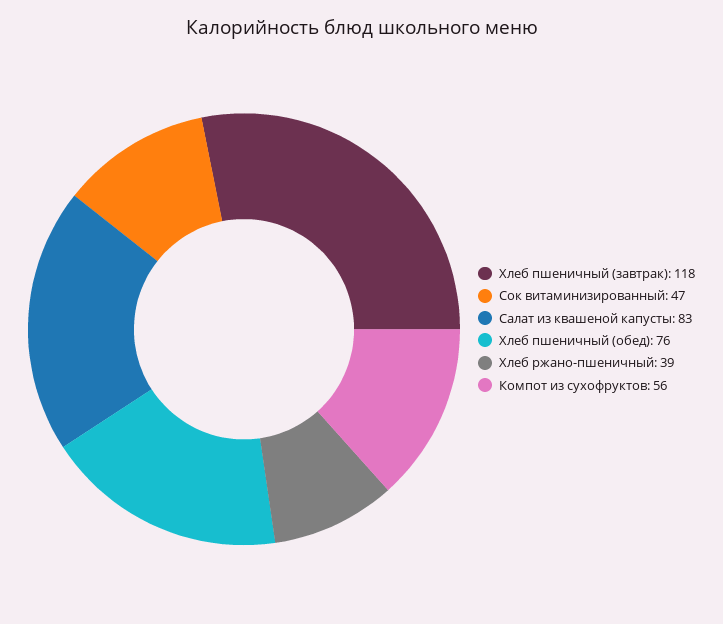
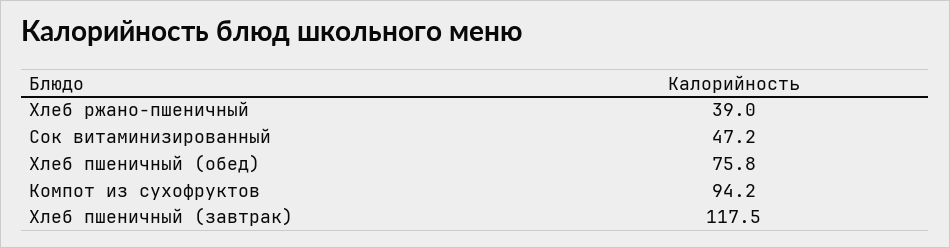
Салат из квашеной капусты: 83 -> none
Компот из сухофруктов: 56 -> 94.2

